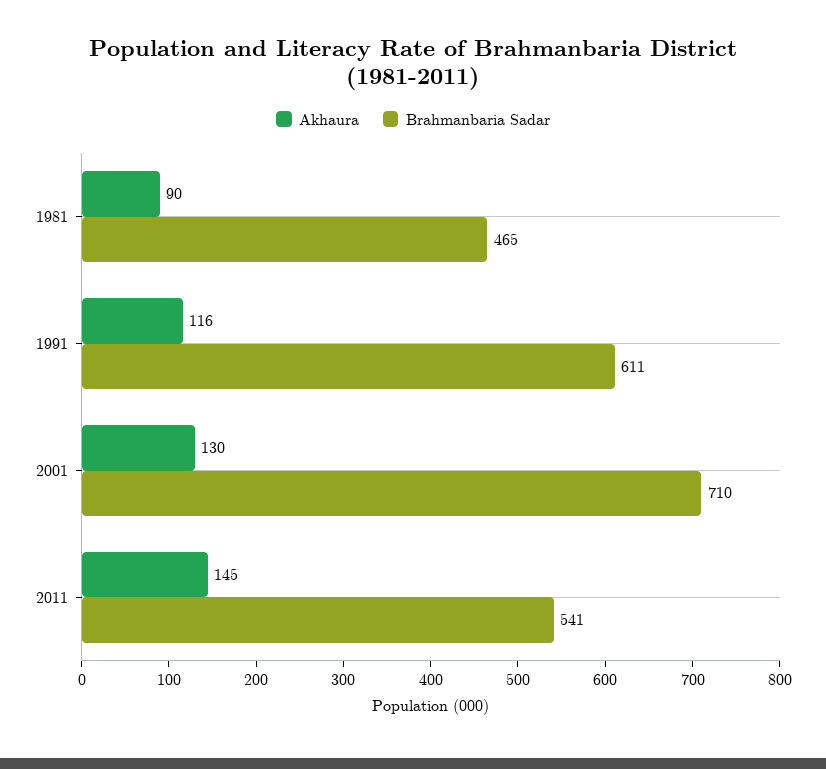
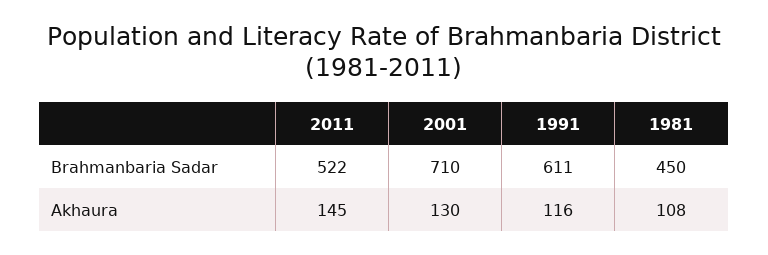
Akhaura, 1981: 90 -> 108
Brahmanbaria Sadar, 1981: 465 -> 450
Brahmanbaria Sadar, 2011: 541 -> 522

